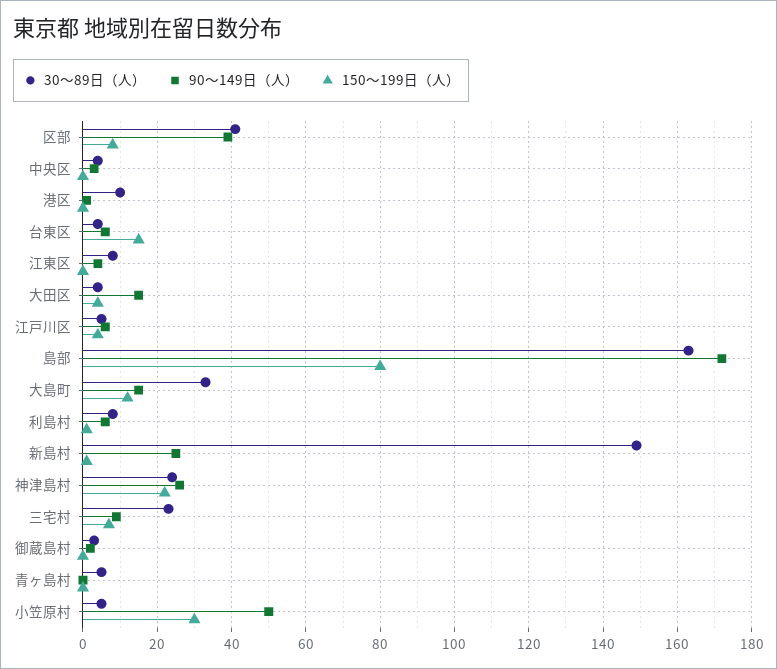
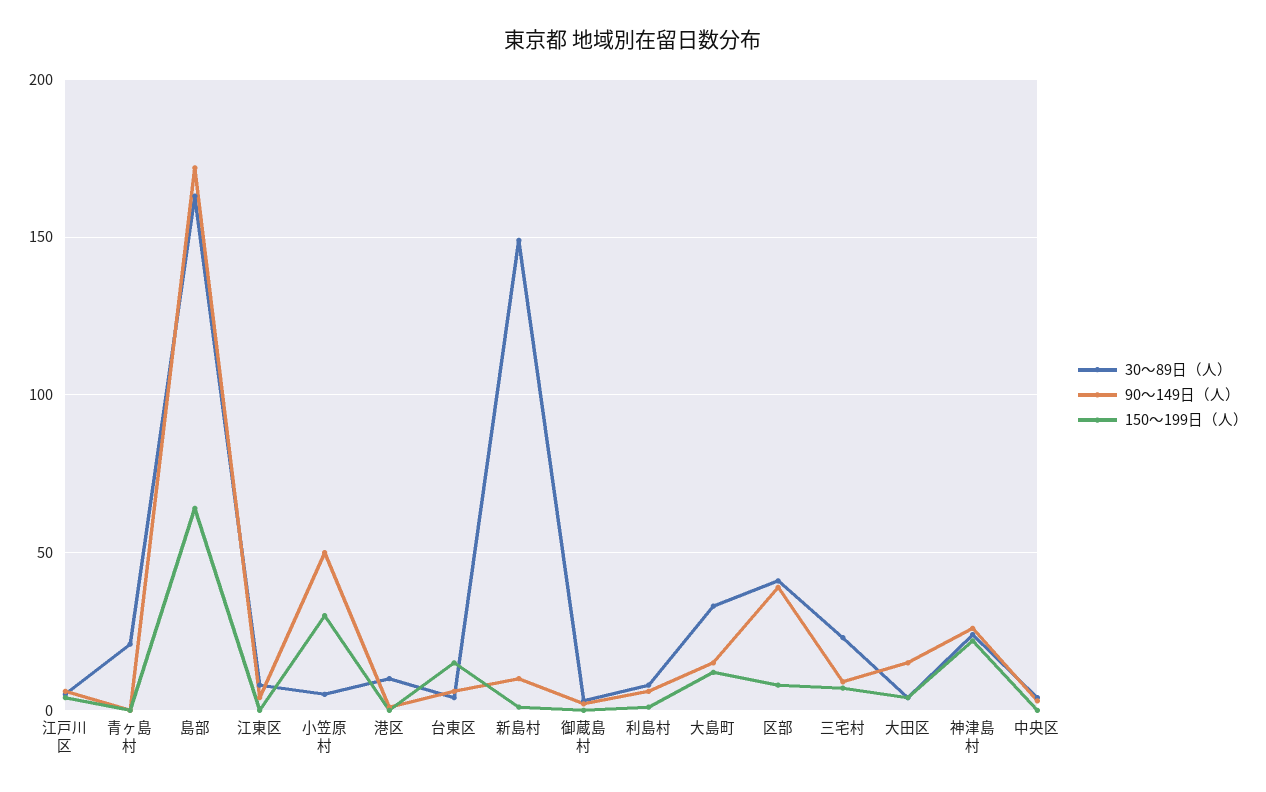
150～199日（人）, 島部: 80 -> 65
90～149日（人）, 新島村: 25 -> 10
30～89日（人）, 青ヶ島村: 5 -> 20

